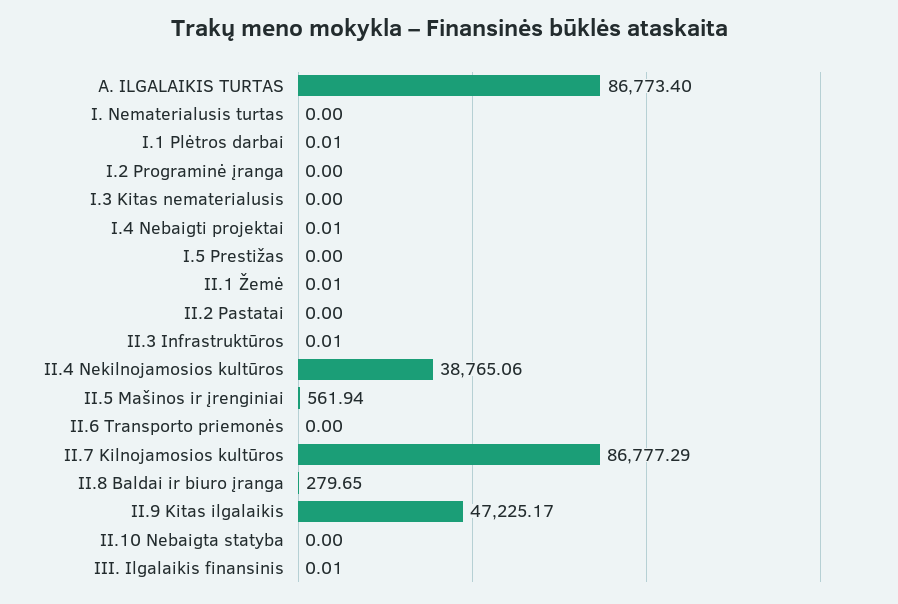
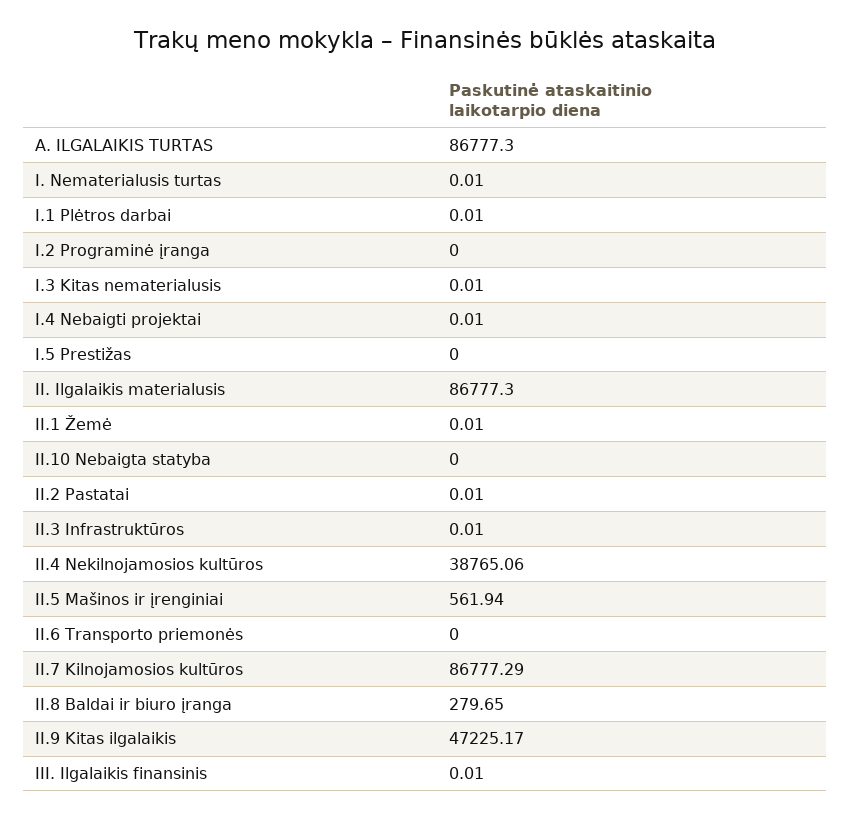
A. ILGALAIKIS TURTAS: 86773.4 -> 86777.3
I. Nematerialusis turtas: 0 -> 0.01
I.3 Kitas nematerialusis: 0 -> 0.01
II.2 Pastatai: 0 -> 0.01
II. Ilgalaikis materialusis: none -> 86777.3

